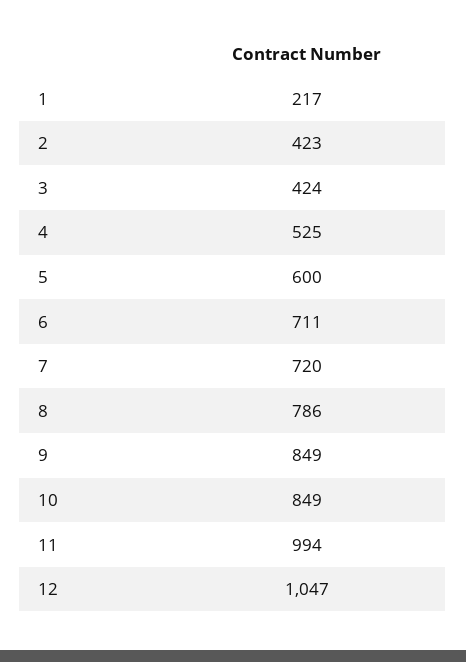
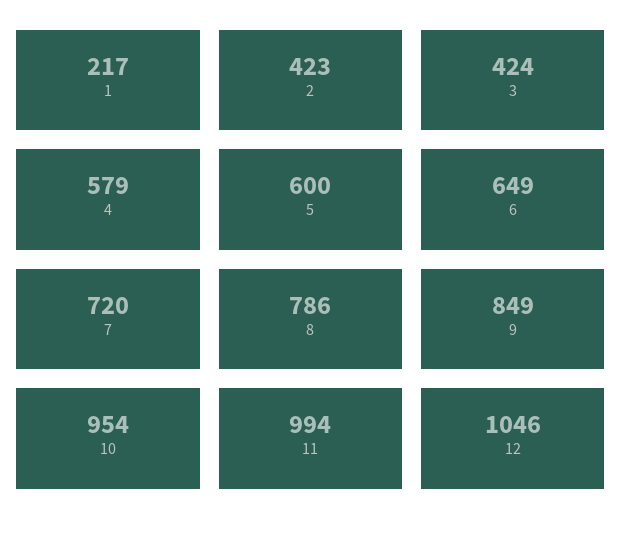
4: 525 -> 579
6: 711 -> 649
10: 849 -> 954
12: 1047 -> 1046

